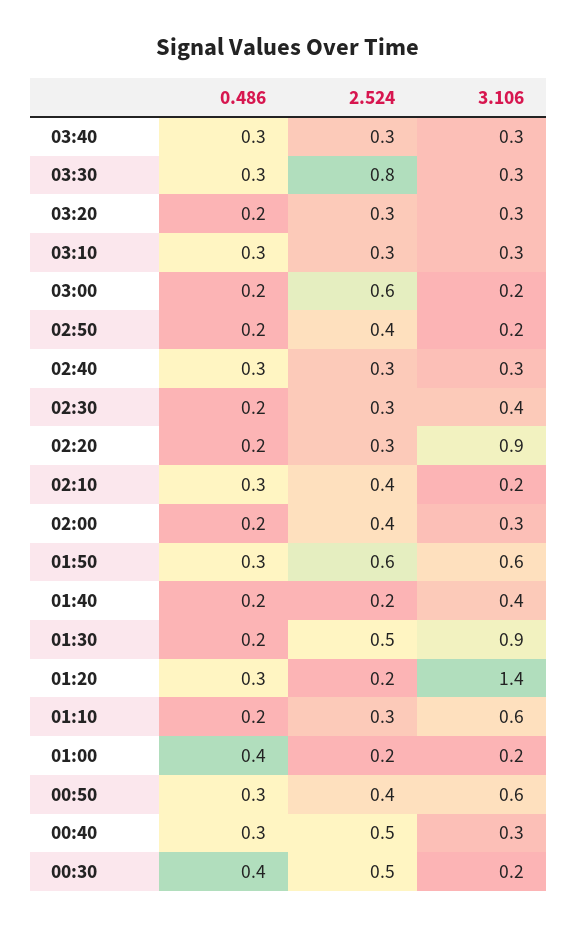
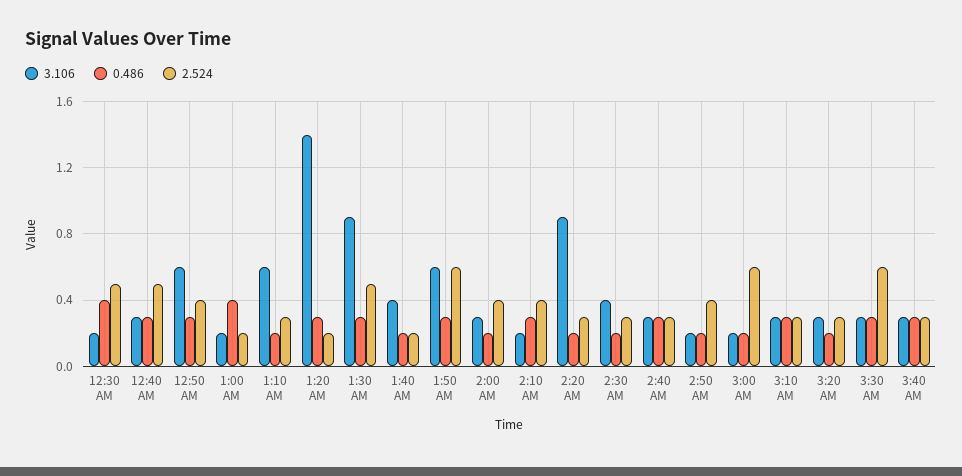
2.524, 03:30: 0.8 -> 0.6
0.486, 01:30: 0.2 -> 0.3

